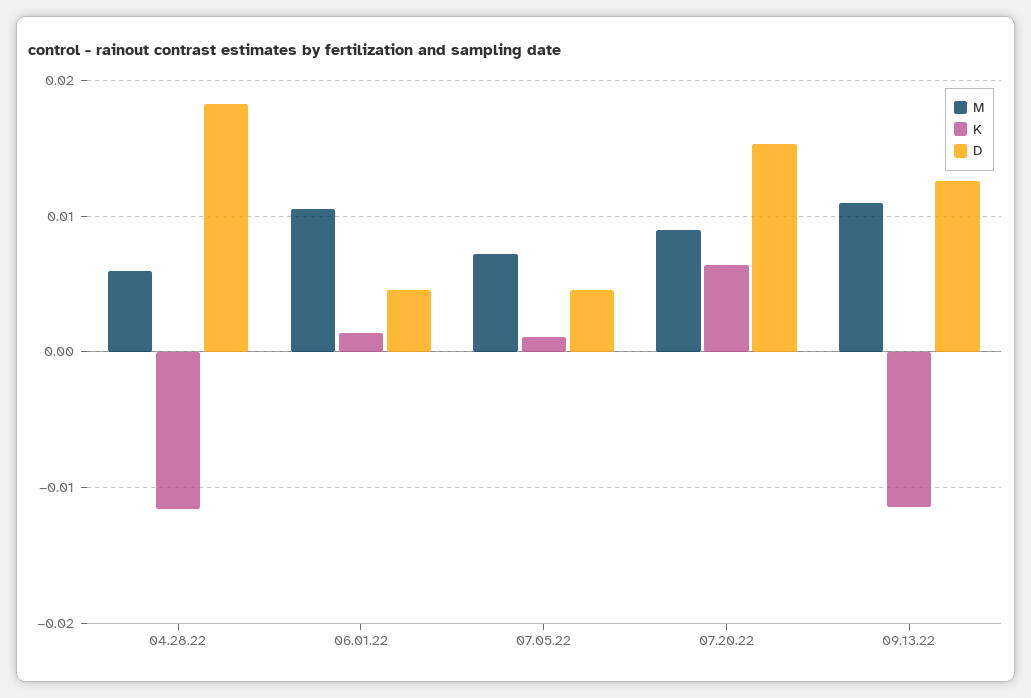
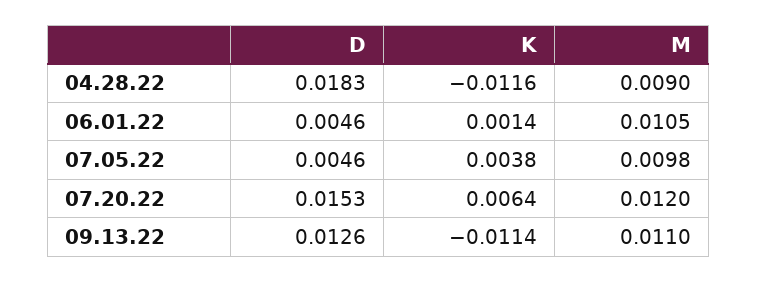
M, 04.28.22: 0.006 -> 0.009
M, 07.05.22: 0.007 -> 0.0098
K, 07.05.22: 0.001 -> 0.0038
M, 07.20.22: 0.009 -> 0.012

